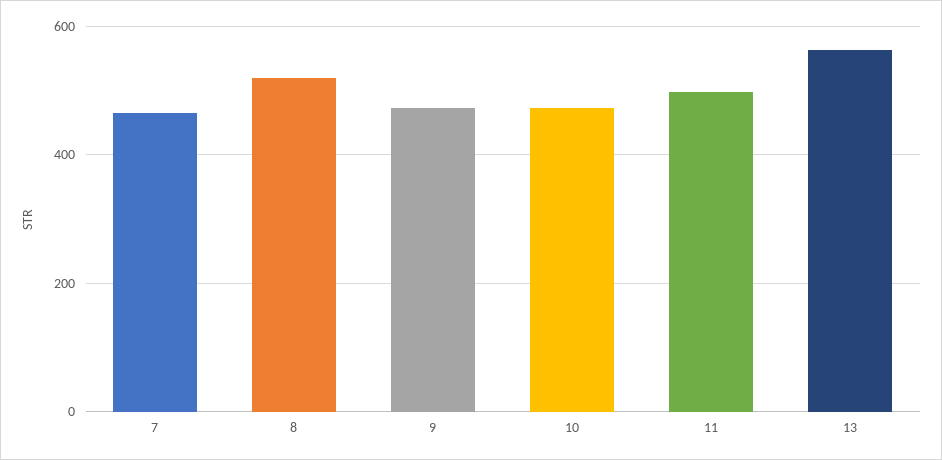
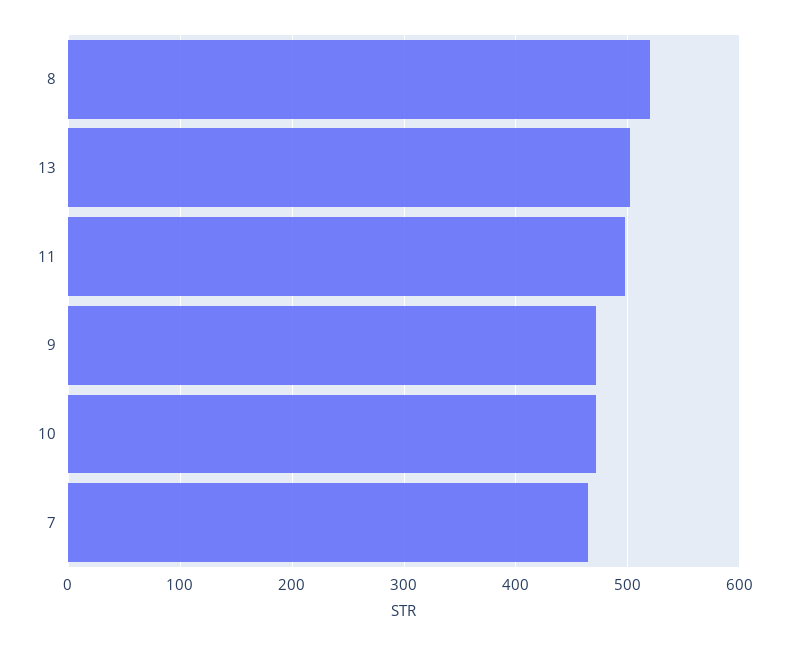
13: 560 -> 500

